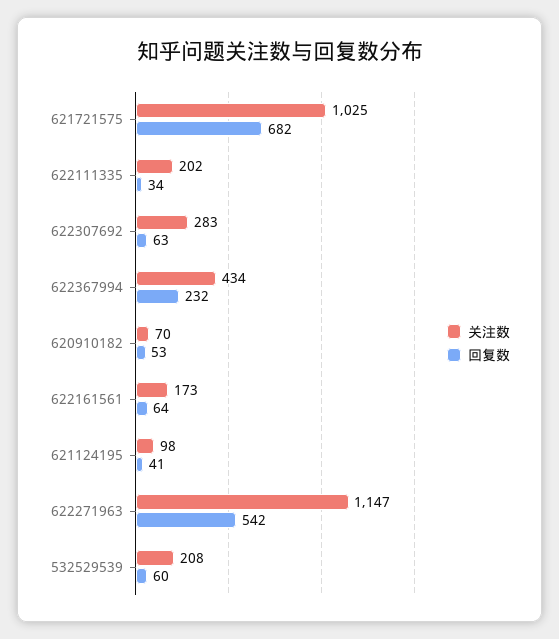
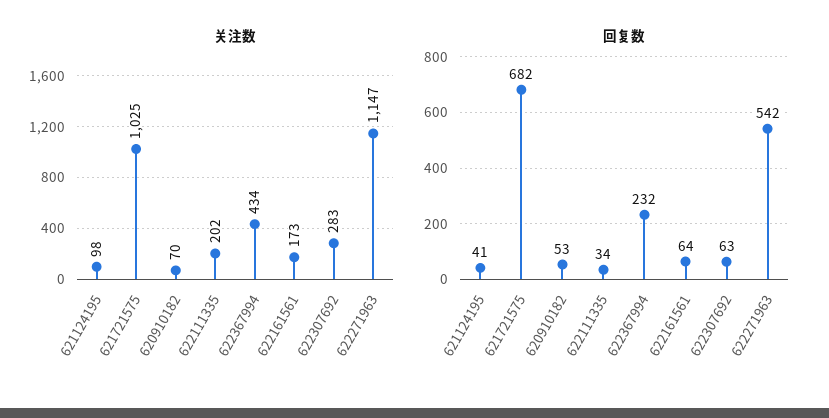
关注数, 532529539: 208 -> none
回复数, 532529539: 60 -> none

